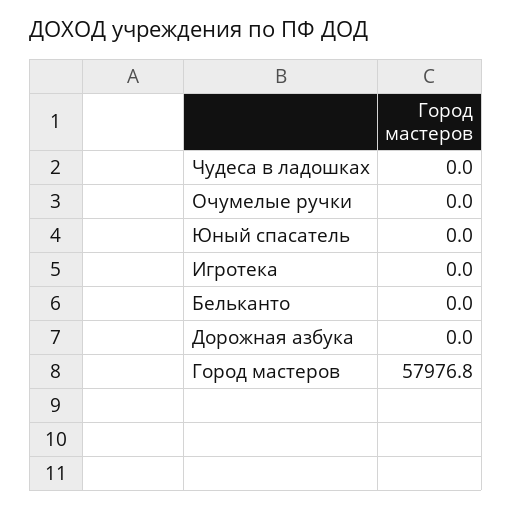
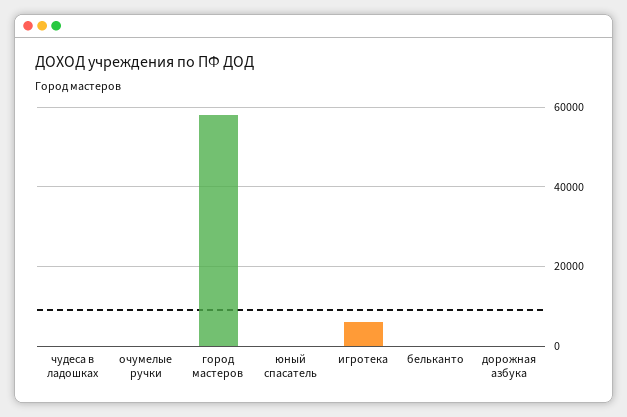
Игротека: 0 -> 6000

